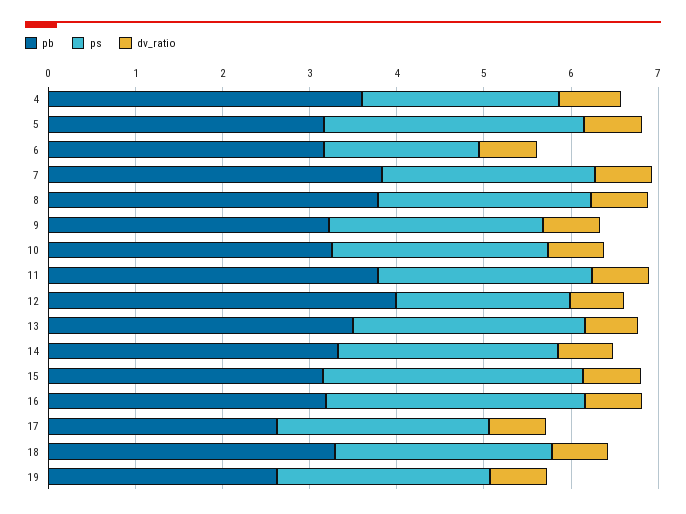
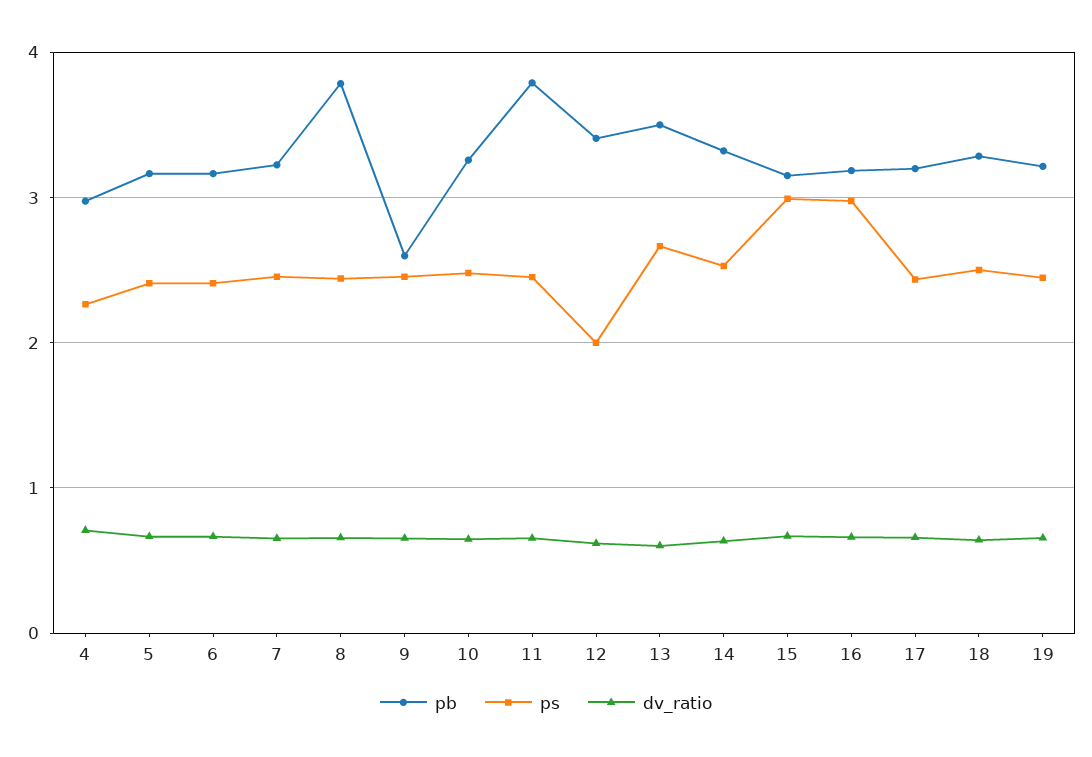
pb, 4: 3.6 -> 3
ps, 5: 3 -> 2.4
ps, 6: 1.8 -> 2.4
pb, 7: 3.8 -> 3.2
pb, 9: 3.2 -> 2.6
pb, 12: 4 -> 3.4
pb, 17: 2.6 -> 3.2
pb, 19: 2.6 -> 3.2

